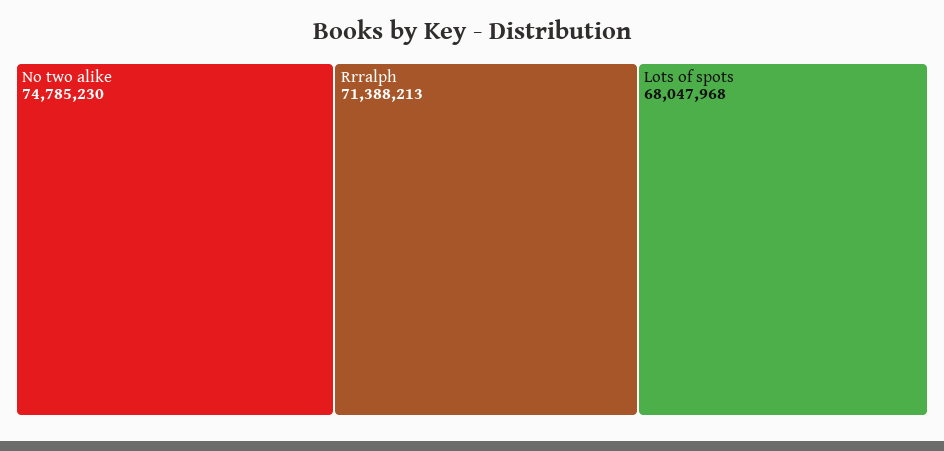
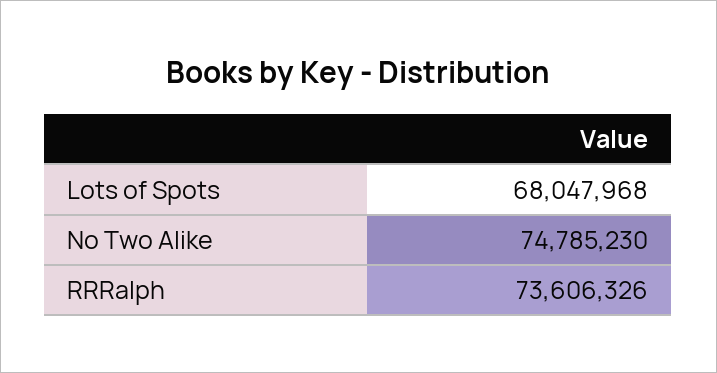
Rrralph: 71388213 -> 73606326

